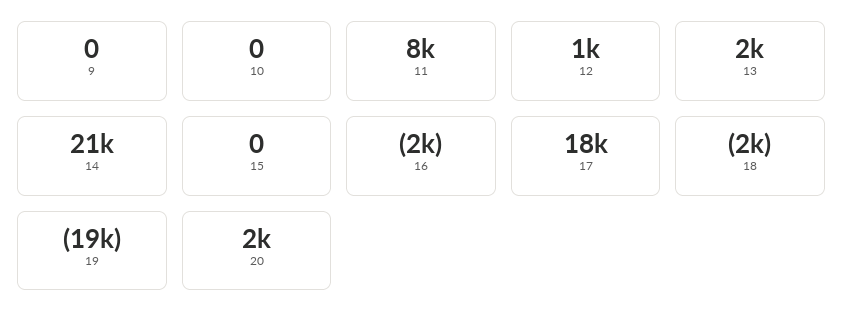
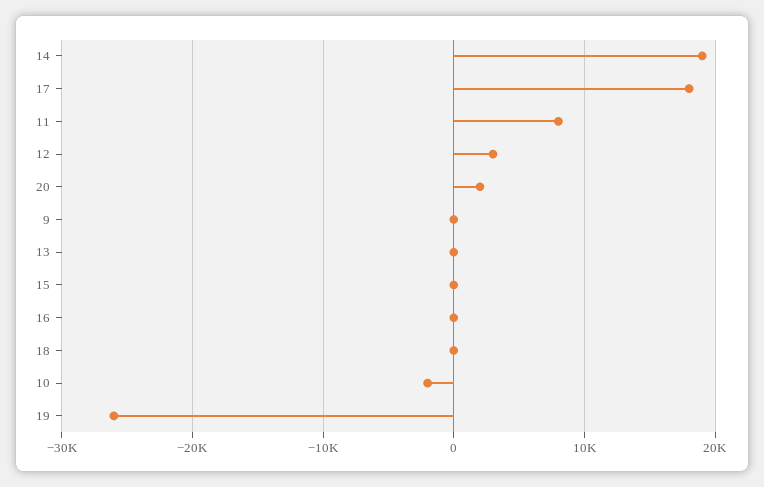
10: 0 -> -2000
12: 1000 -> 3000
13: 2000 -> 0
14: 21000 -> 19000
16: -2000 -> 0
18: -2000 -> 0
19: -19000 -> -26000

